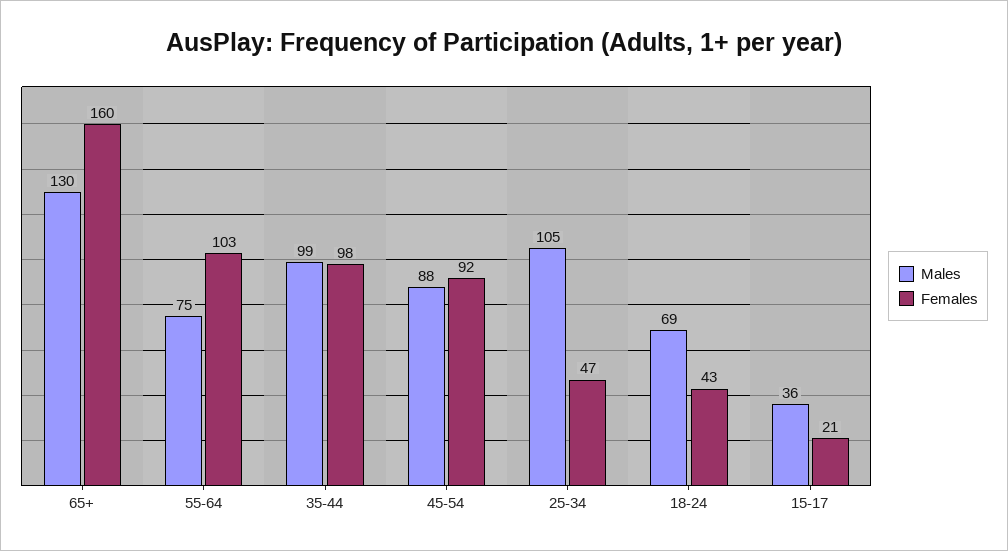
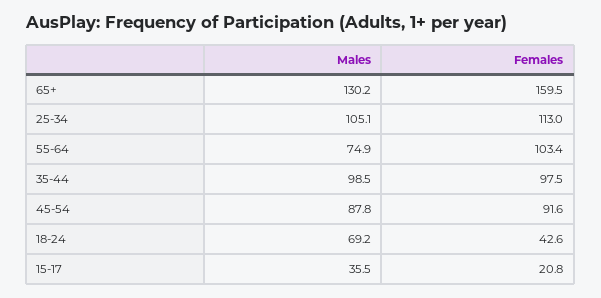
Females, 25-34: 47 -> 113

